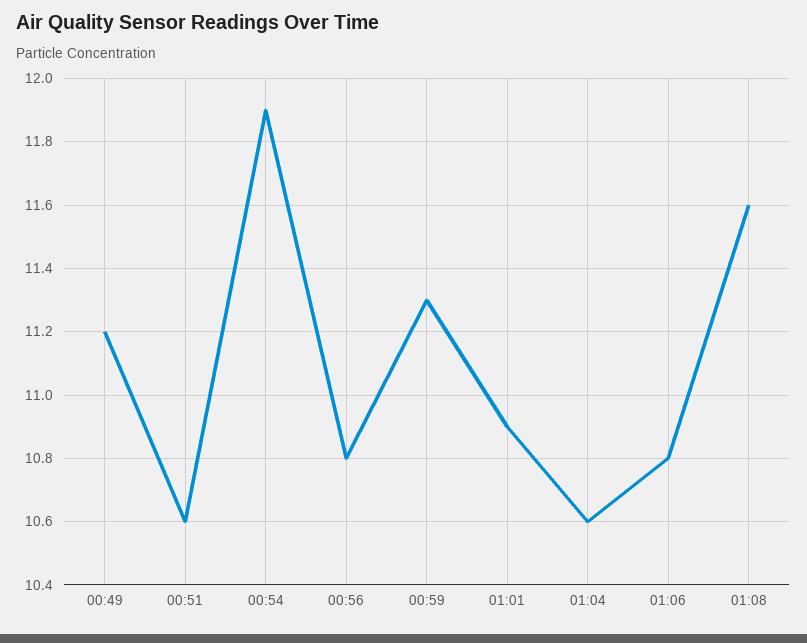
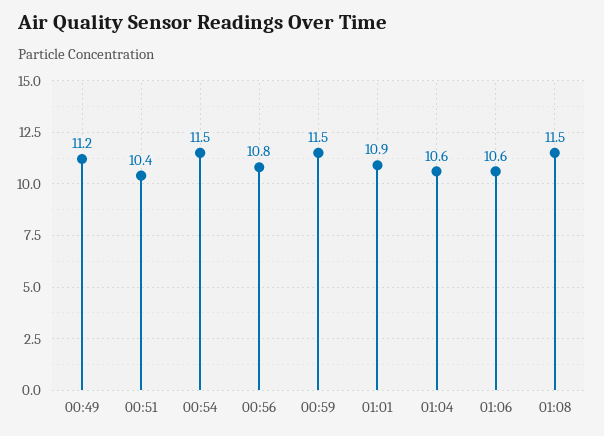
00:51: 10.6 -> 10.4
00:54: 11.9 -> 11.5
00:59: 11.3 -> 11.5
01:06: 10.8 -> 10.6
01:08: 11.6 -> 11.5

